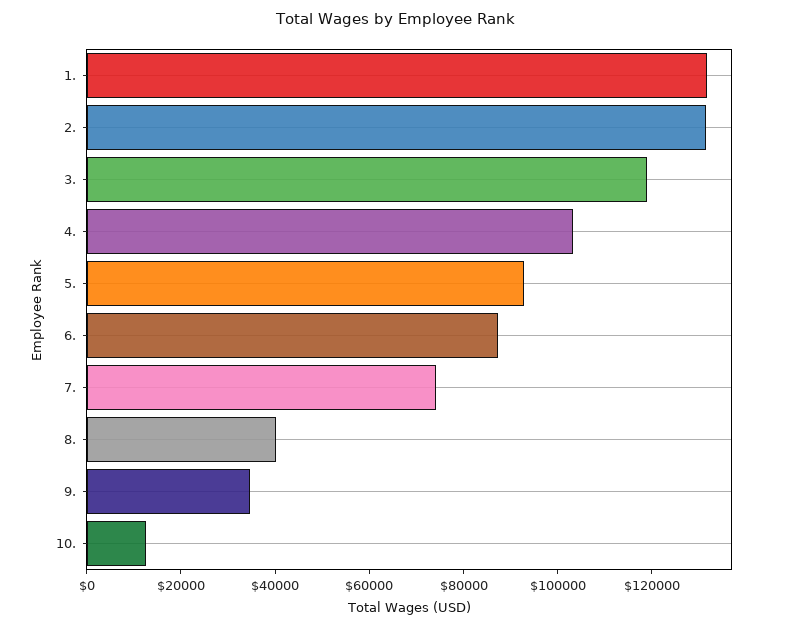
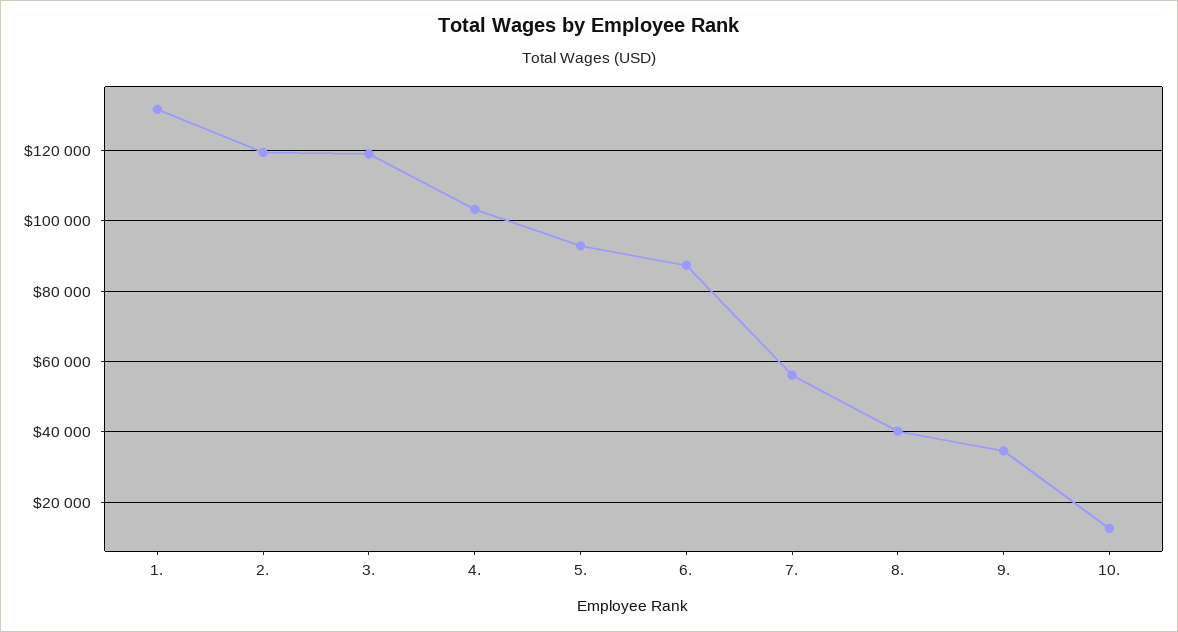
2.: 130000 -> 120000
7.: 75000 -> 56000

